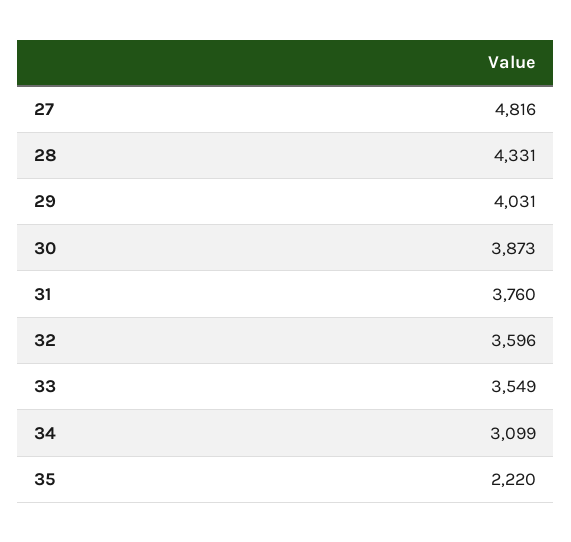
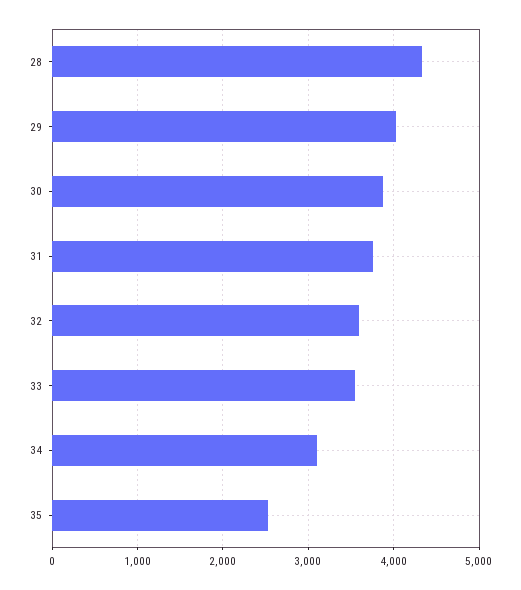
27: 4816 -> none
35: 2220 -> 2500

